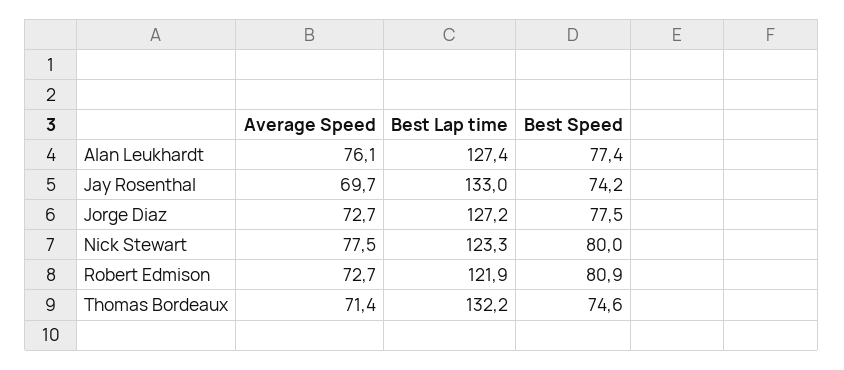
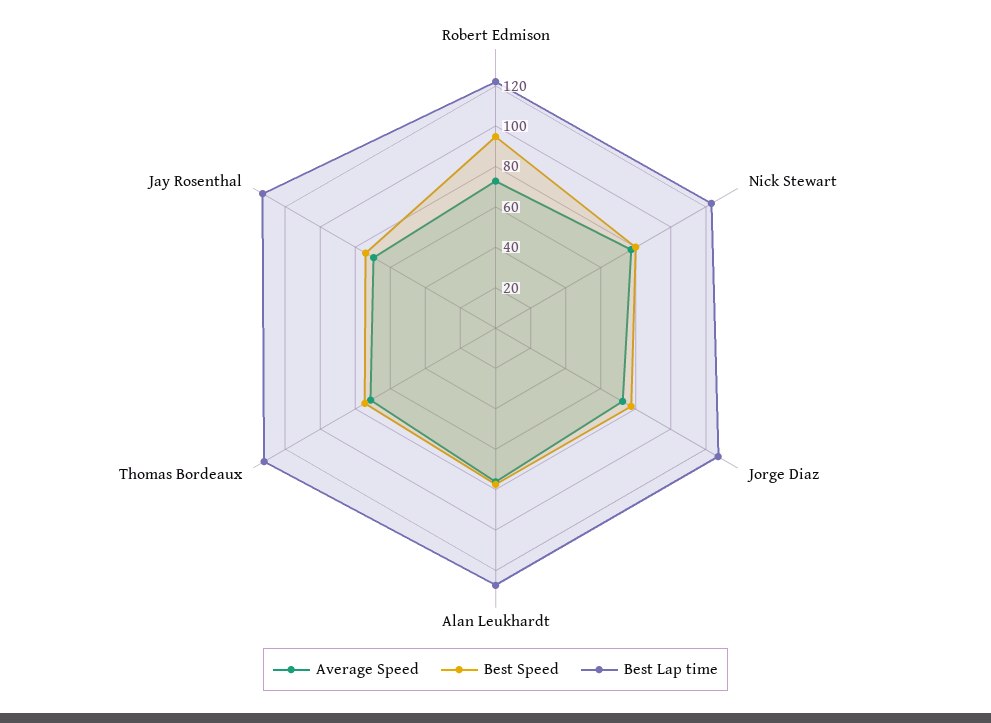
Best Speed, Robert Edmison: 80.9 -> 95

